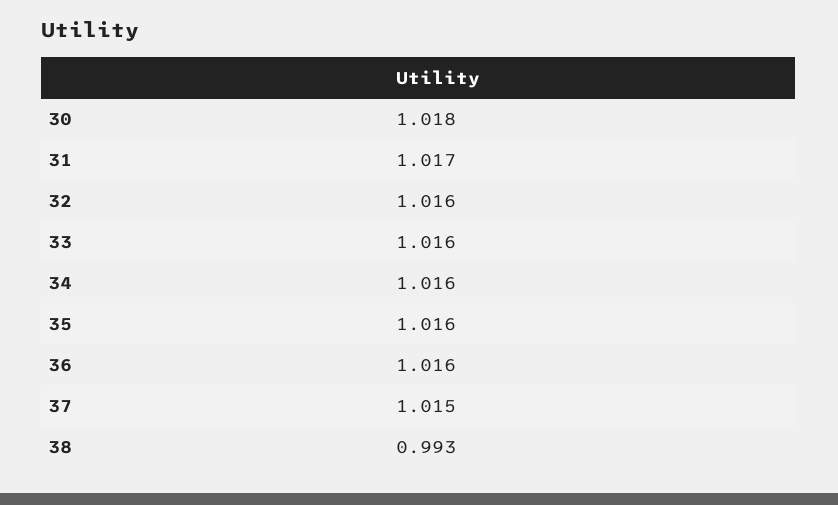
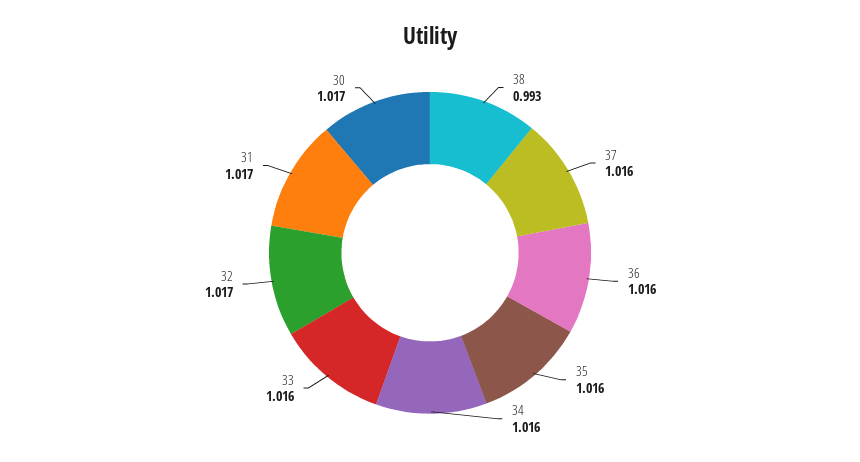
30: 1.018 -> 1.017
32: 1.016 -> 1.017
37: 1.015 -> 1.016

